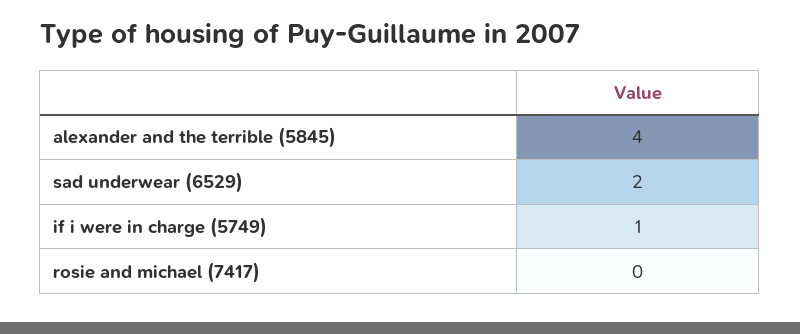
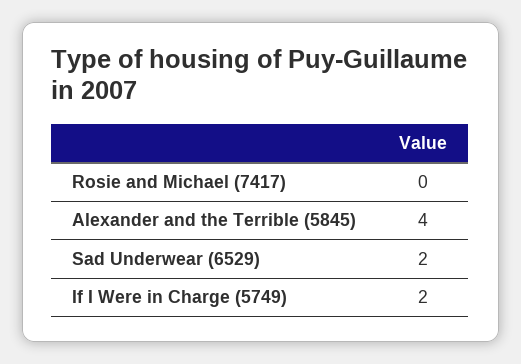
if i were in charge (5749): 1 -> 2

